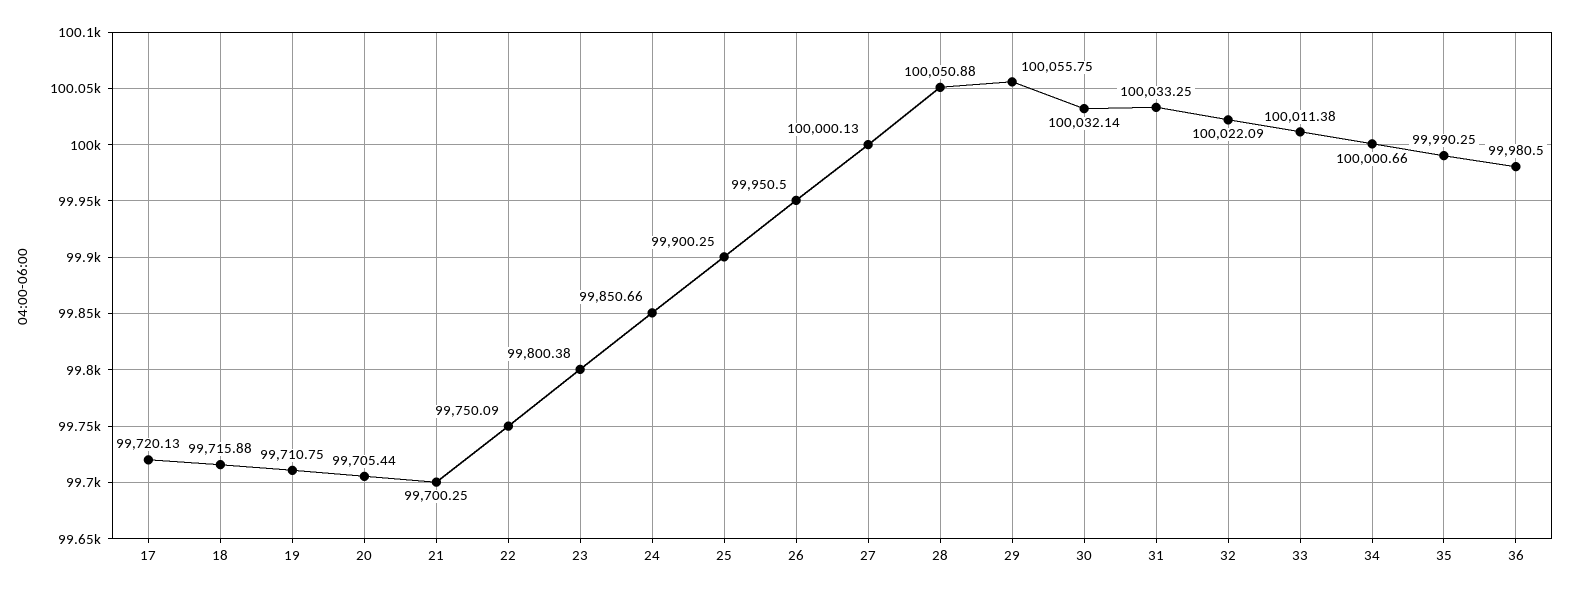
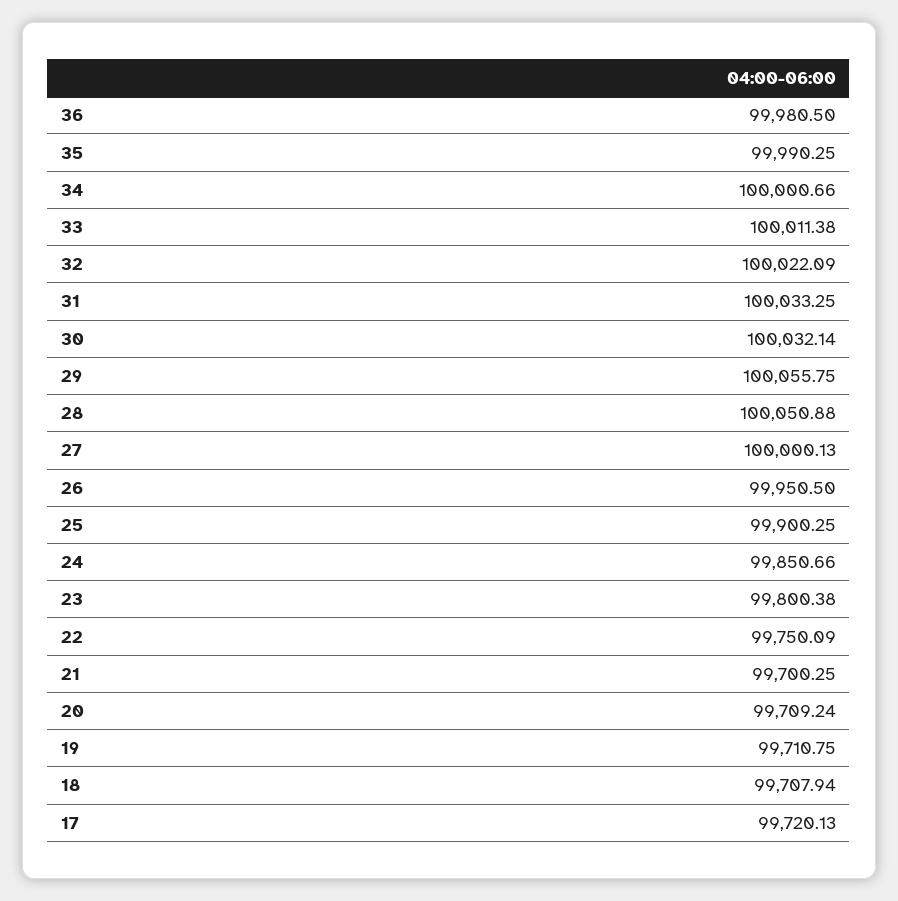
18: 99715.88 -> 99707.94
20: 99705.44 -> 99709.24

